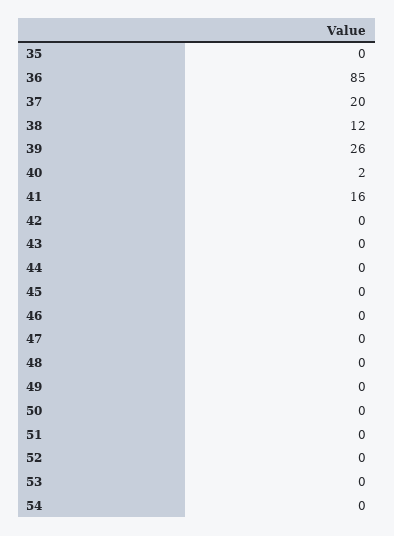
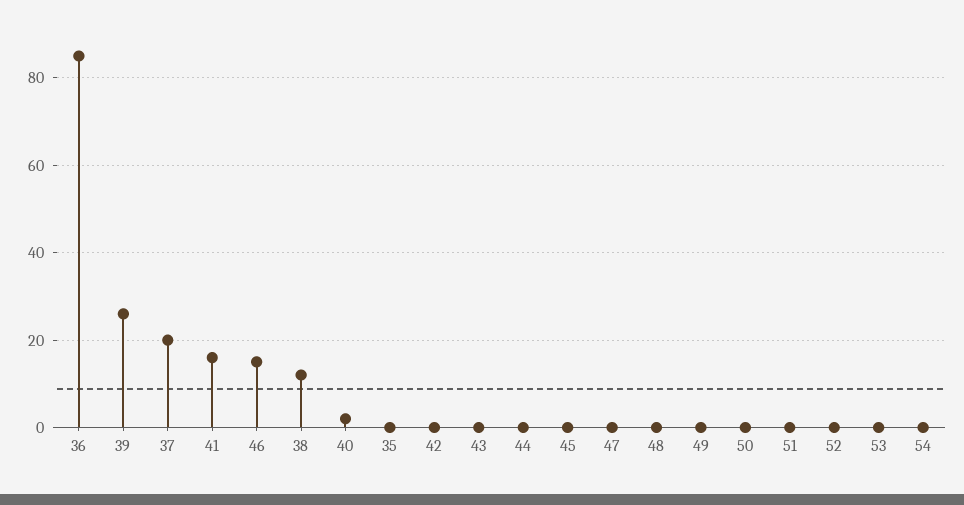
46: 0 -> 15

